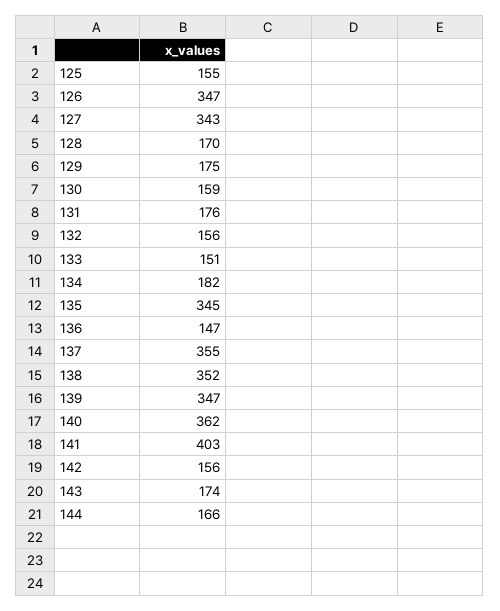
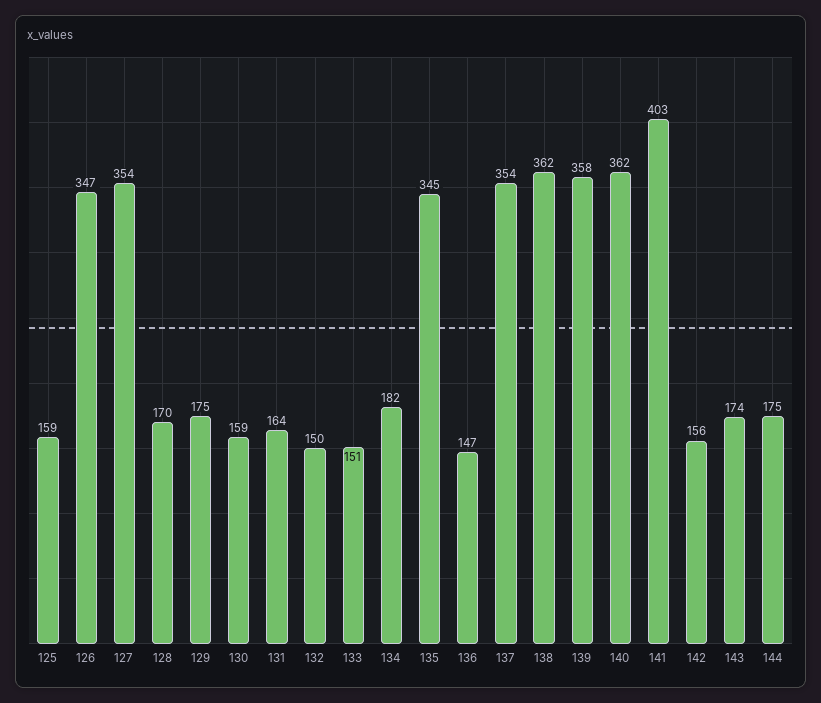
125: 155 -> 159
127: 343 -> 354
131: 176 -> 164
132: 156 -> 150
137: 355 -> 354
138: 352 -> 362
139: 347 -> 358
144: 166 -> 175

